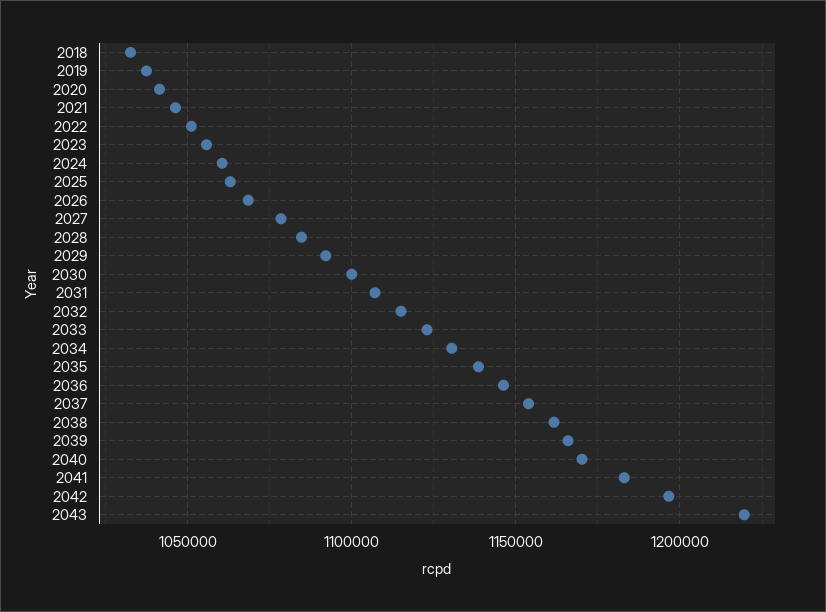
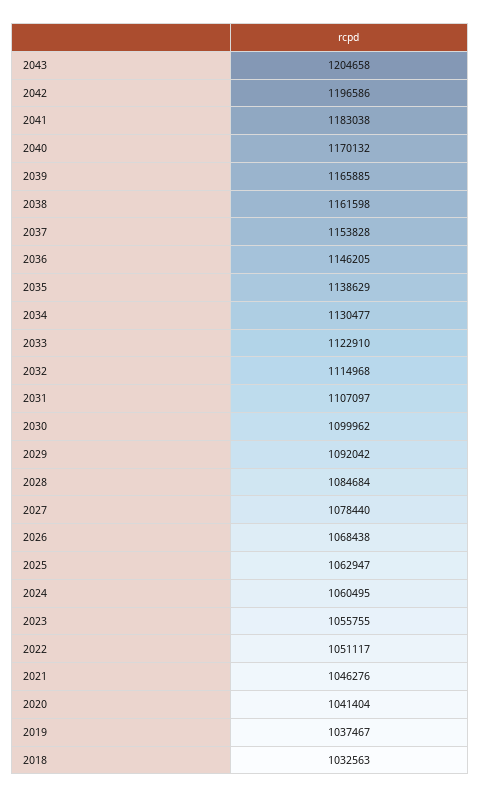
2043: 1220000 -> 1204658

